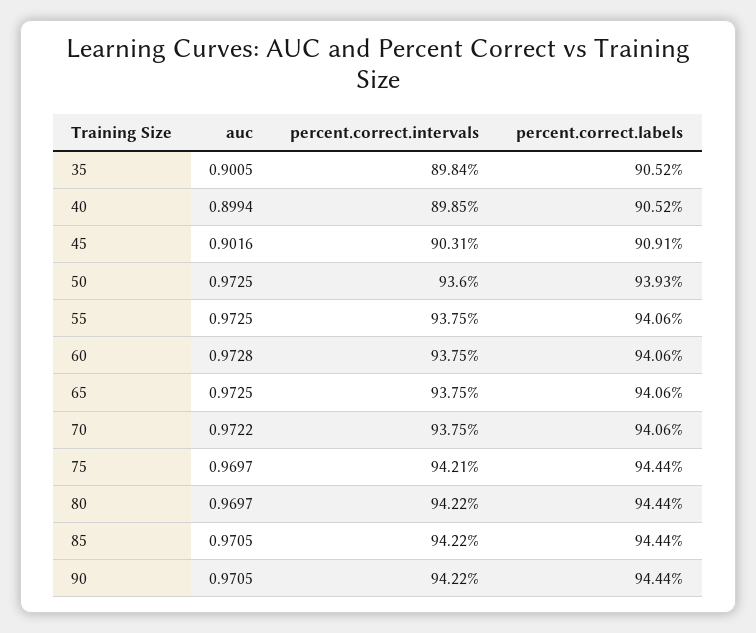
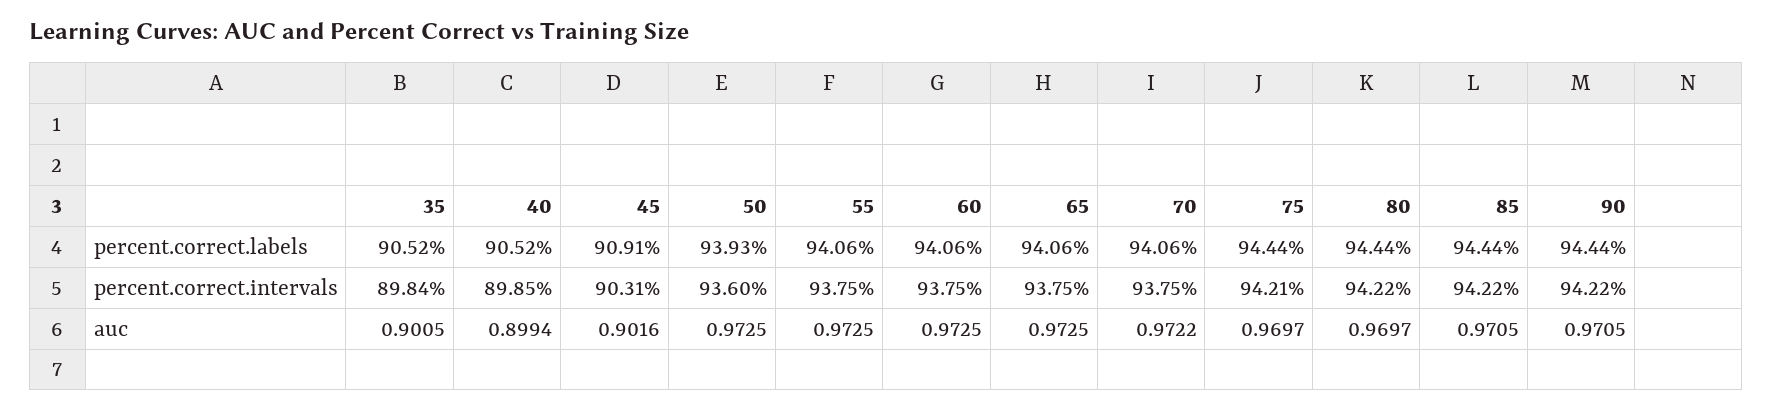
auc, 60: 0.9728 -> 0.9725

